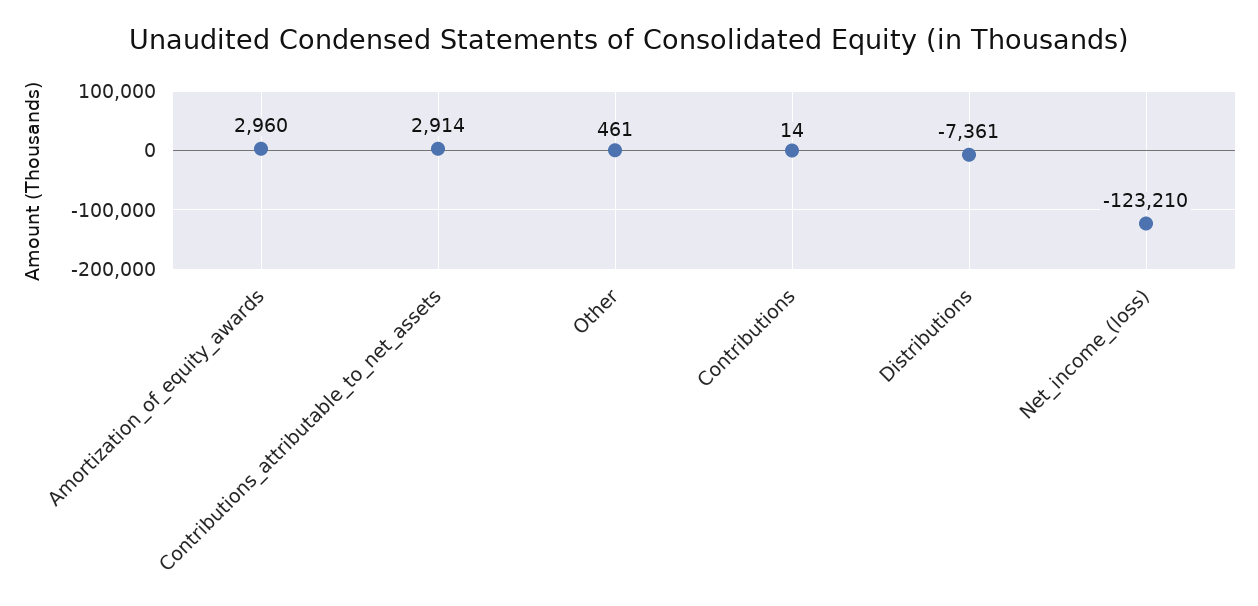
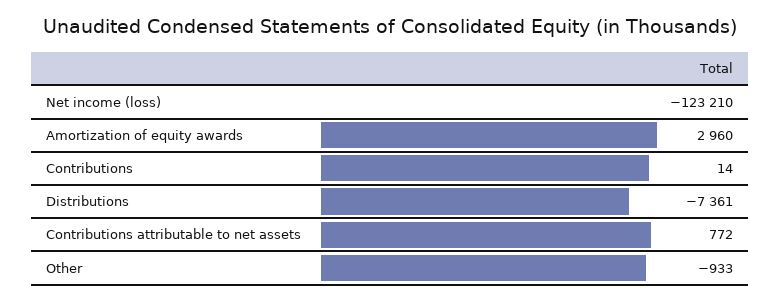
Contributions_attributable_to_net_assets: 2914 -> 772
Other: 461 -> -933

